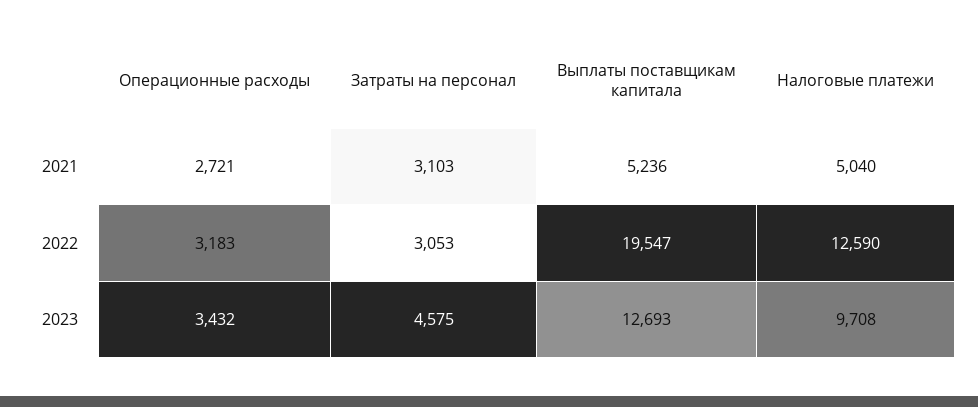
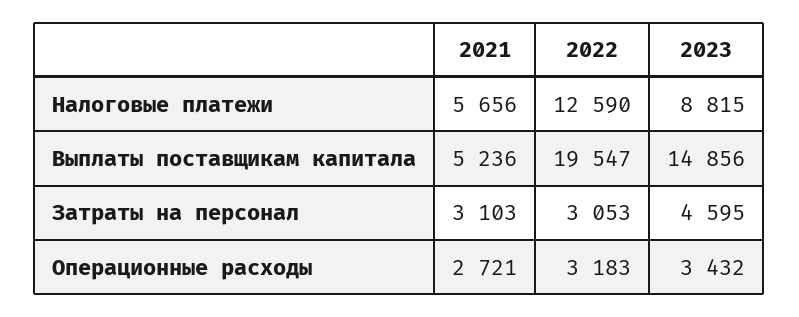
Налоговые платежи, 2021: 5040 -> 5656
Затраты на персонал, 2023: 4575 -> 4595
Выплаты поставщикам капитала, 2023: 12693 -> 14856
Налоговые платежи, 2023: 9708 -> 8815

